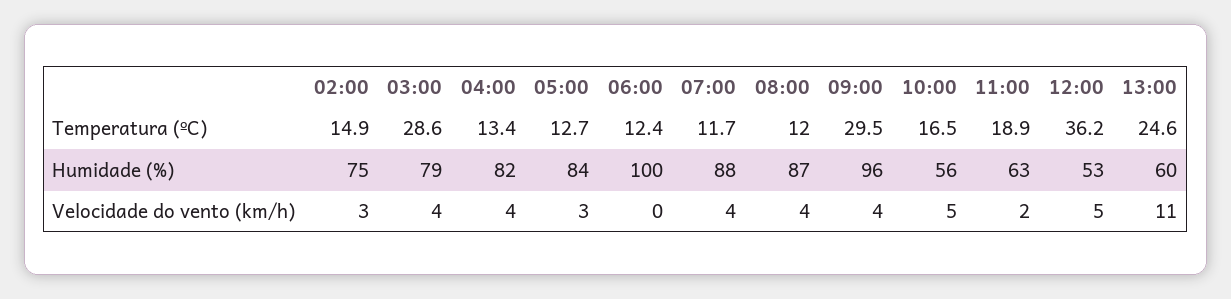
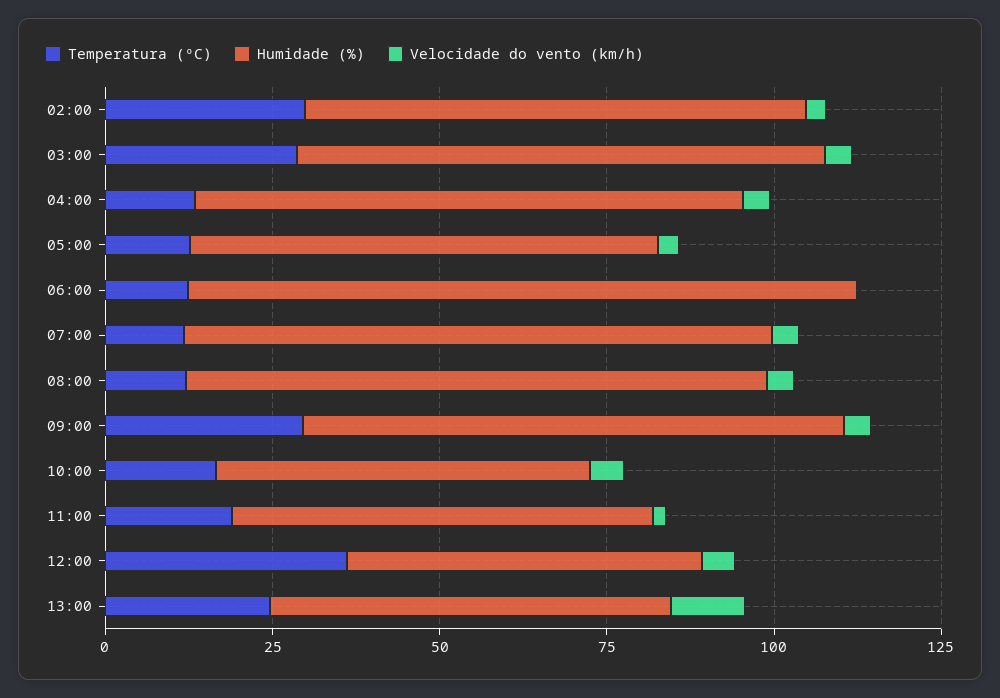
Temperatura (ºC), 02:00: 14.9 -> 30
Humidade (%), 05:00: 84 -> 70
Humidade (%), 09:00: 96 -> 80

